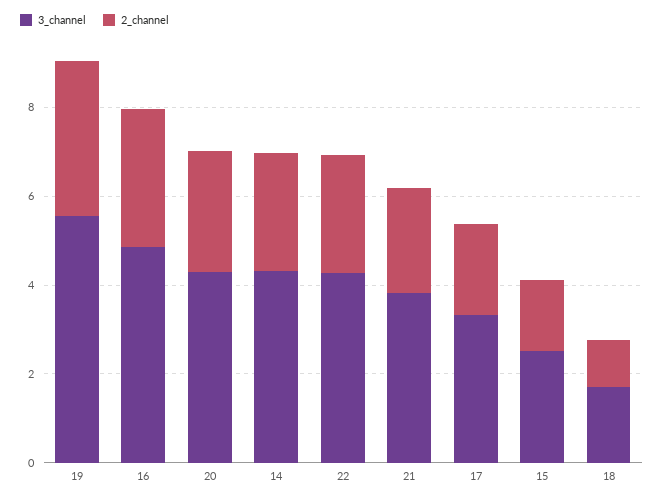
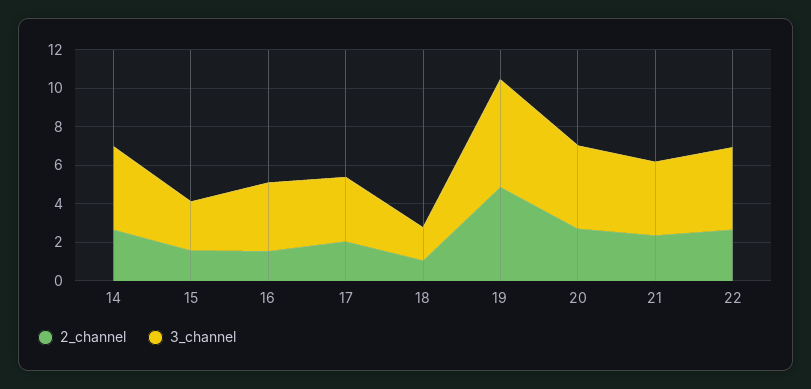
2_channel, 19: 3.5 -> 5
3_channel, 16: 5 -> 3.5
2_channel, 16: 3 -> 1.5

